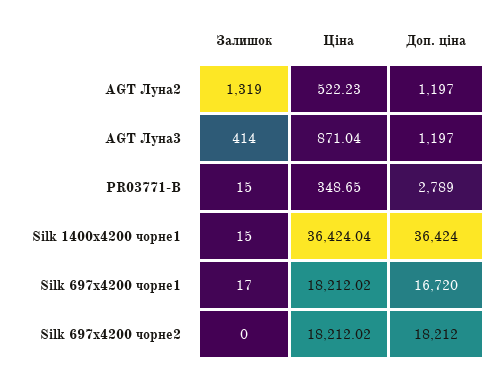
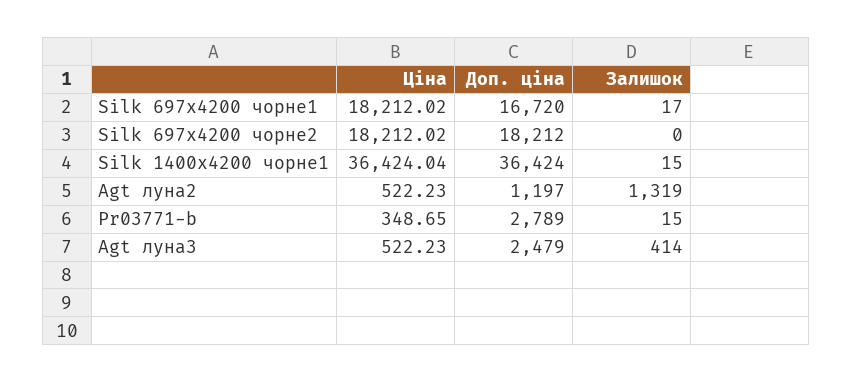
Ціна, AGT Луна3: 871.04 -> 522.23
Доп. ціна, AGT Луна3: 1197 -> 2479

